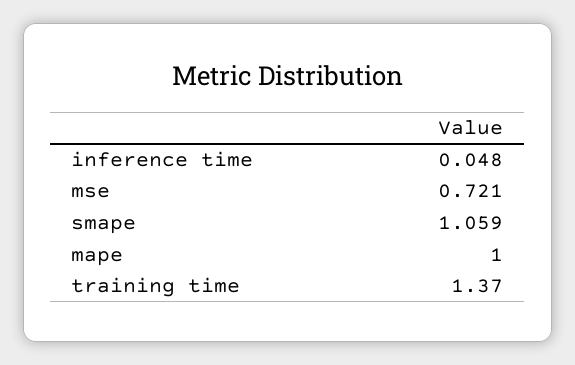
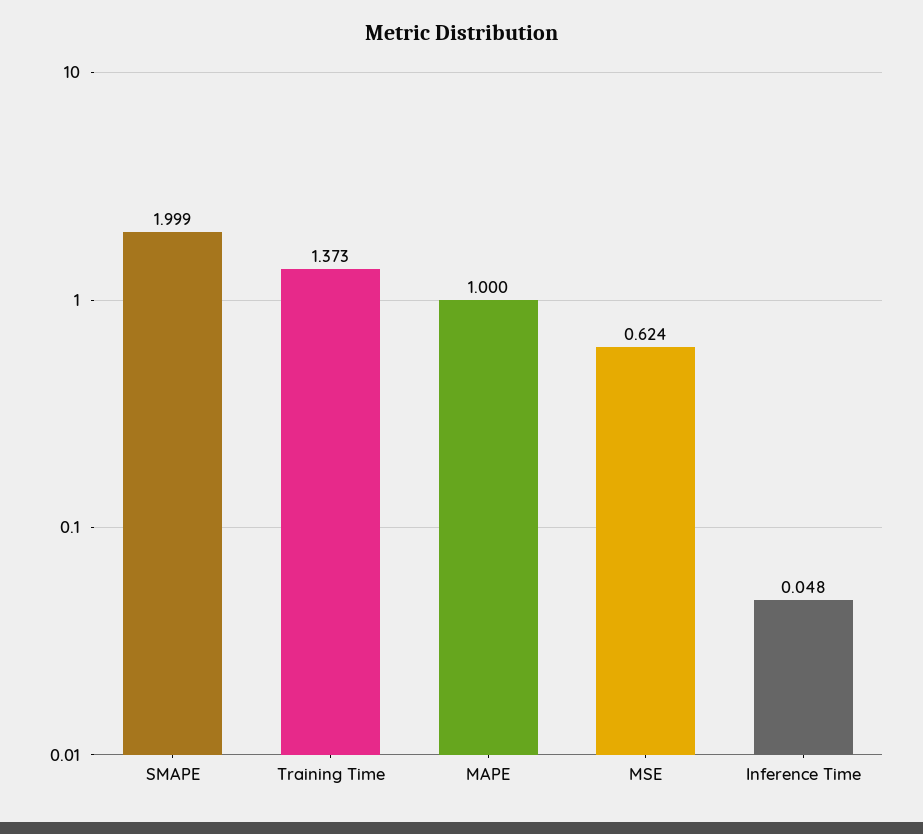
mse: 0.721 -> 0.624
smape: 1.059 -> 1.999
training time: 1.37 -> 1.373

